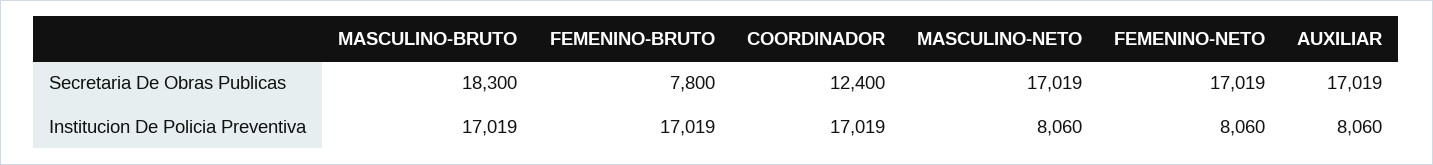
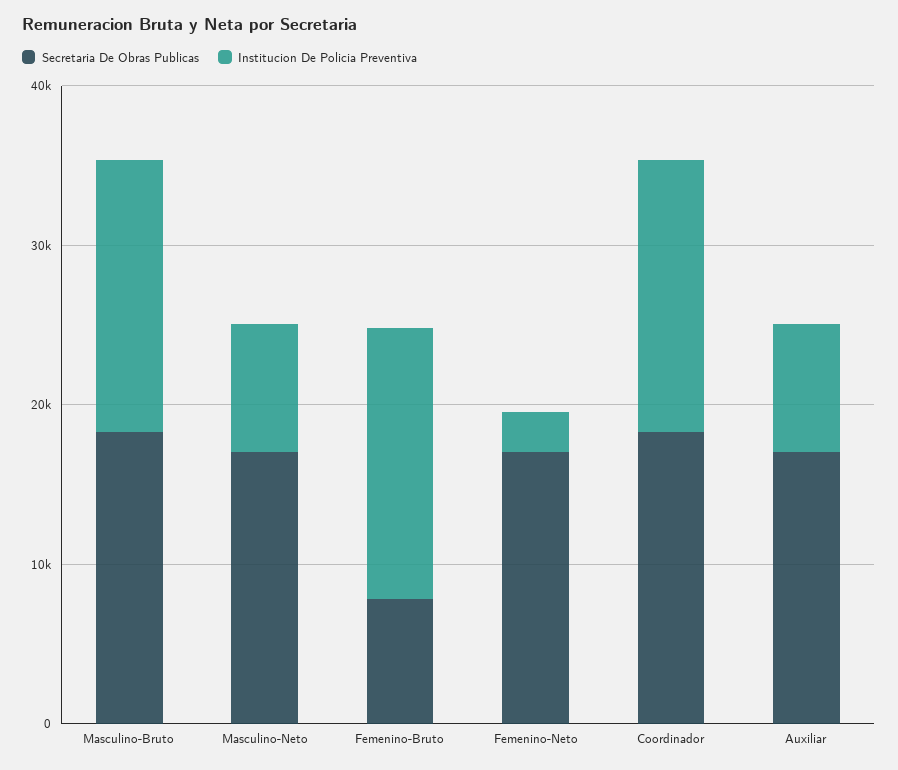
Secretaria De Obras Publicas, COORDINADOR: 12400 -> 18000
Institucion De Policia Preventiva, FEMENINO-NETO: 8060 -> 2000

